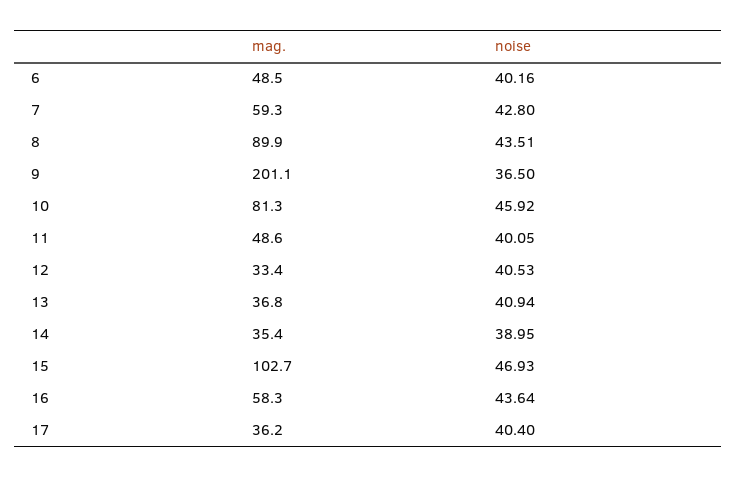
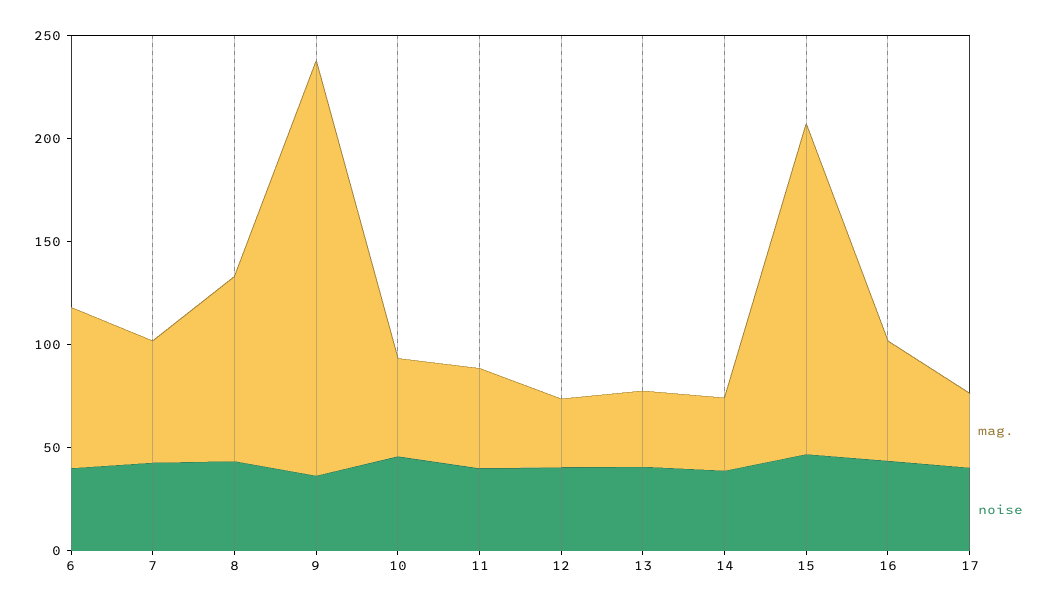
mag., 6: 48.5 -> 80
mag., 10: 81.3 -> 50
mag., 15: 102.7 -> 160

